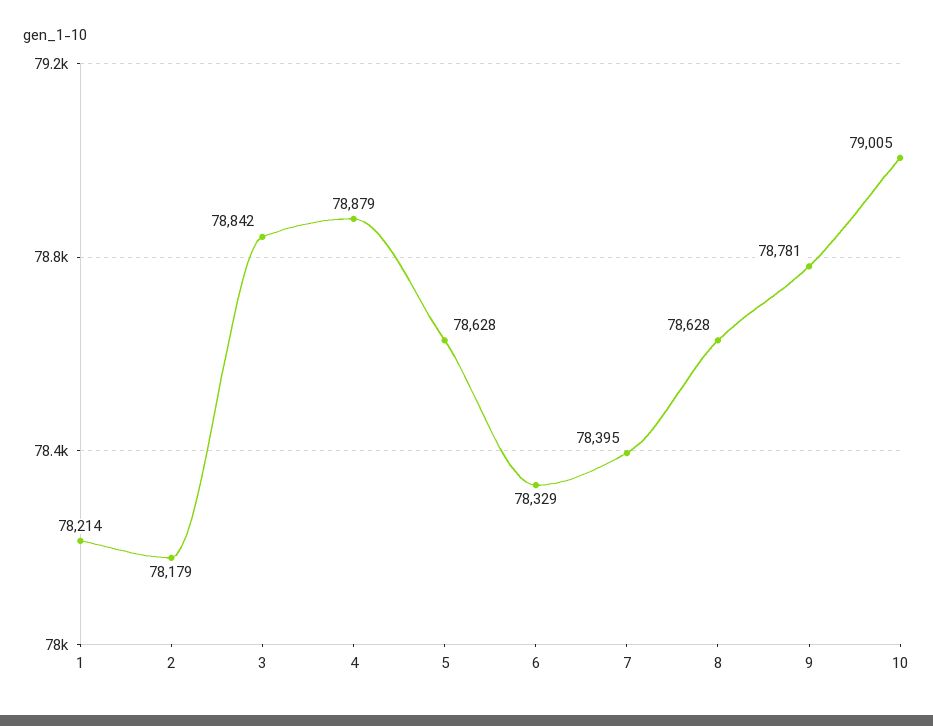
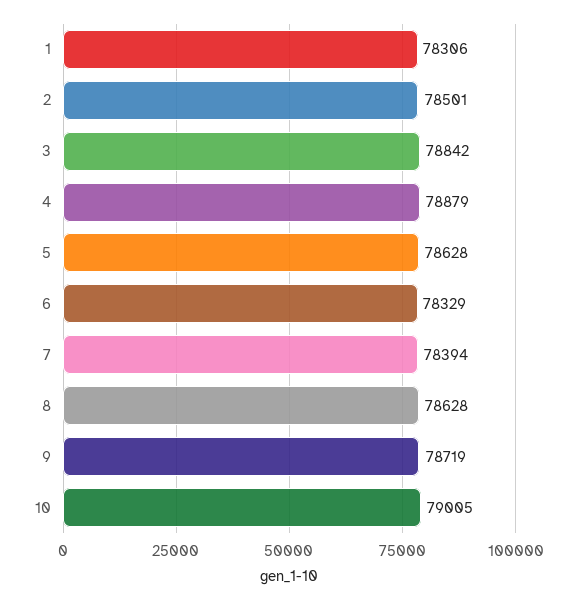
1: 78214 -> 78306
2: 78179 -> 78501
7: 78395 -> 78394
9: 78781 -> 78719

